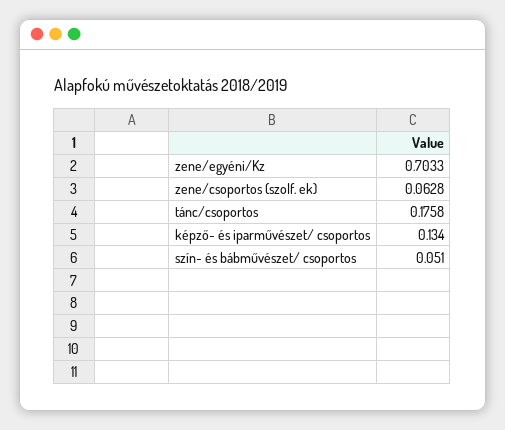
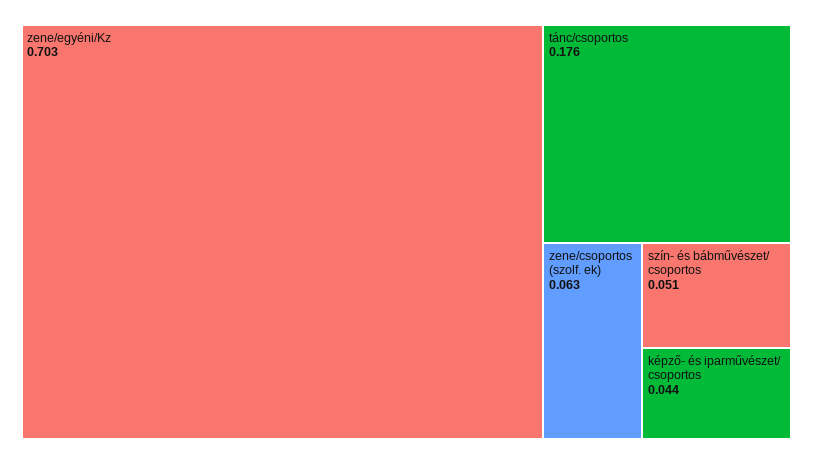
képző- és iparművészet/ csoportos: 0.134 -> 0.044

